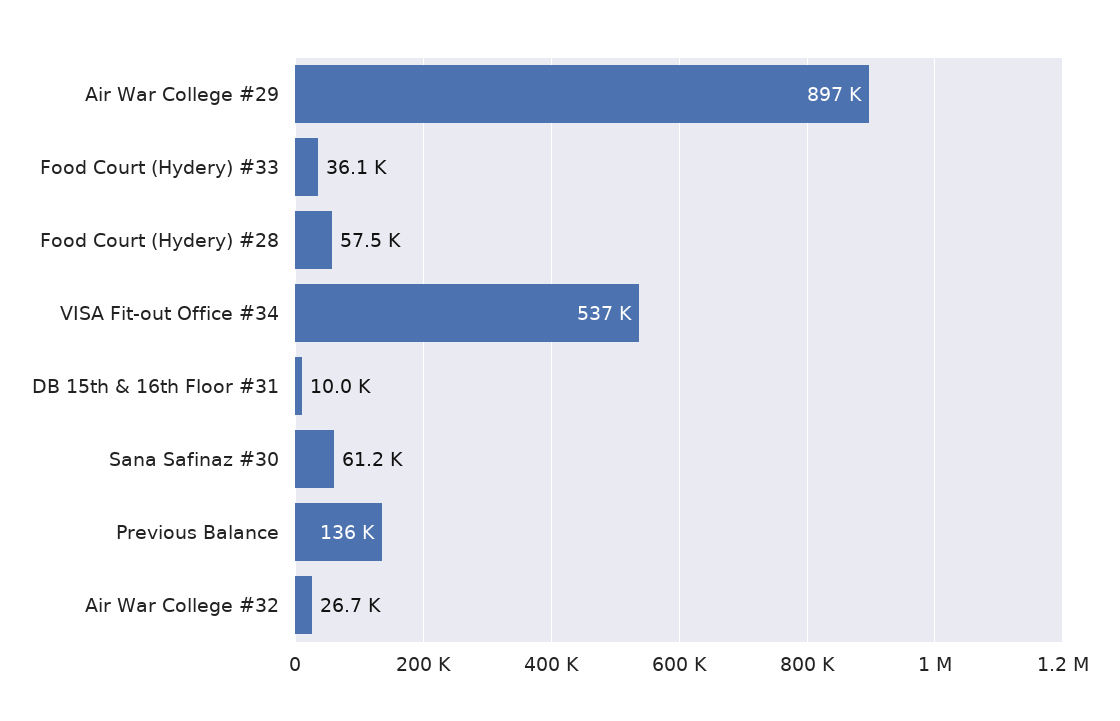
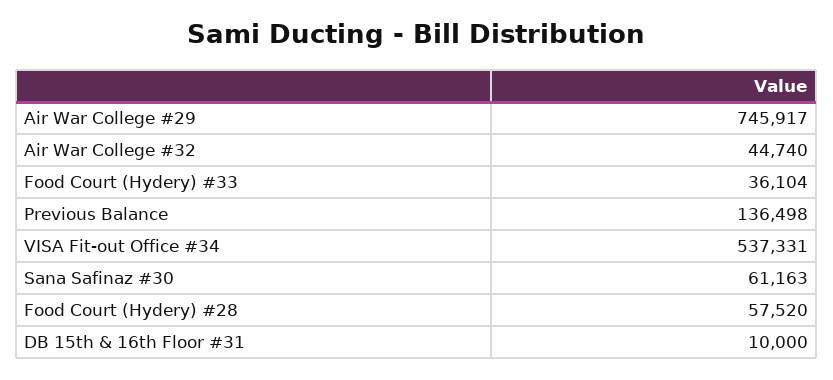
Air War College #29: 897000 -> 745917
Air War College #32: 26700 -> 44740

